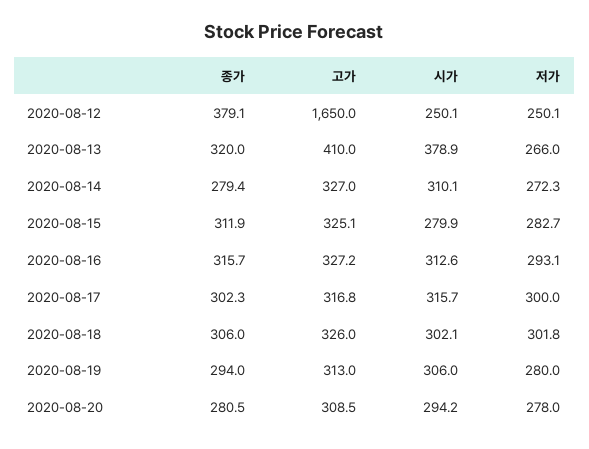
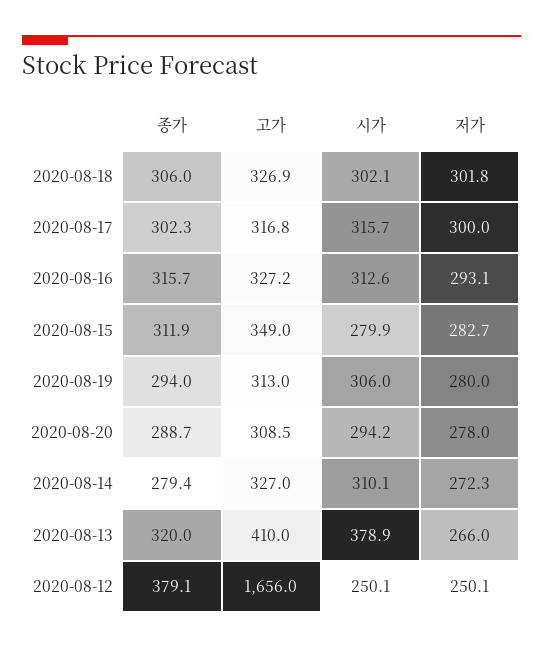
고가, 2020-08-12: 1650 -> 1656
고가, 2020-08-15: 325.1 -> 349
고가, 2020-08-18: 326 -> 326.9
종가, 2020-08-20: 280.5 -> 288.7

